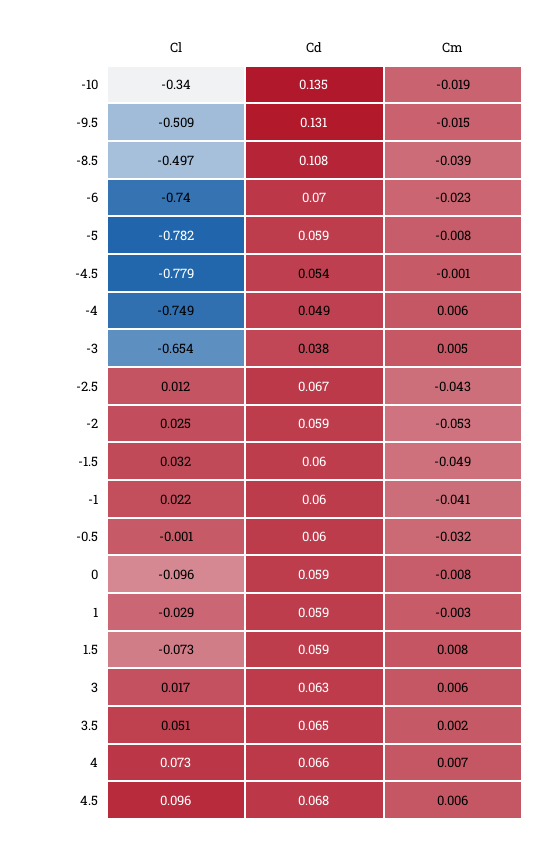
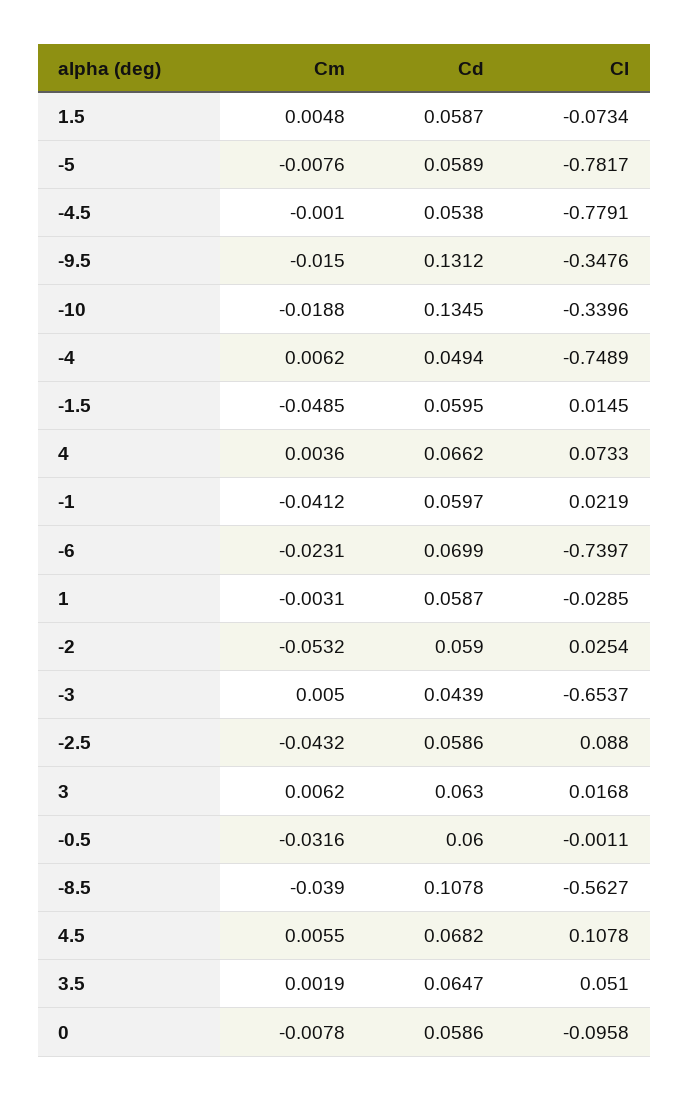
Cl, -9.5: -0.509 -> -0.3476
Cl, -8.5: -0.497 -> -0.5627
Cd, -3: 0.038 -> 0.0439
Cl, -2.5: 0.012 -> 0.088
Cd, -2.5: 0.067 -> 0.0586
Cl, -1.5: 0.032 -> 0.0145
Cm, 1.5: 0.008 -> 0.0048
Cm, 4: 0.007 -> 0.0036
Cl, 4.5: 0.096 -> 0.1078

